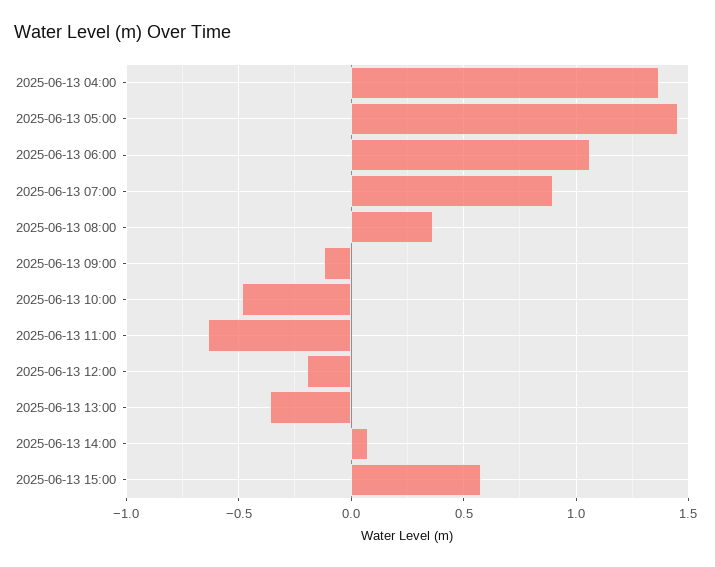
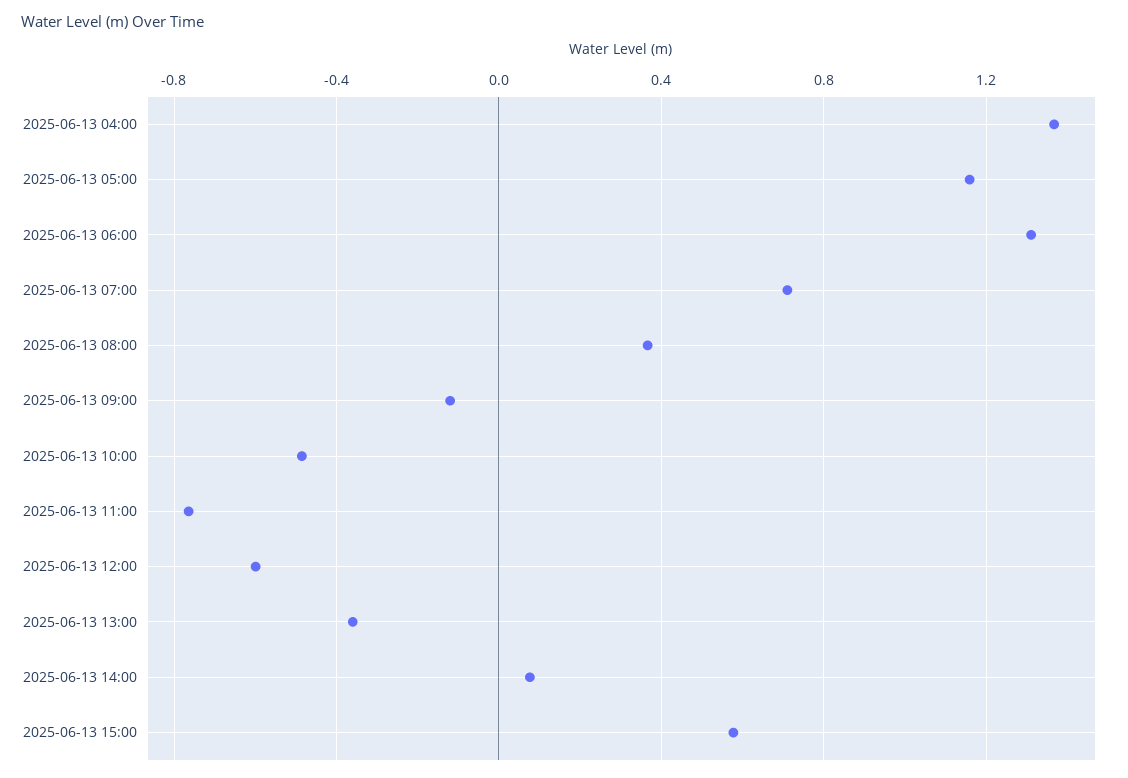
2025-06-13 05:00: 1.45 -> 1.15
2025-06-13 06:00: 1.05 -> 1.3
2025-06-13 07:00: 0.9 -> 0.7
2025-06-13 11:00: -0.65 -> -0.75
2025-06-13 12:00: -0.2 -> -0.6

